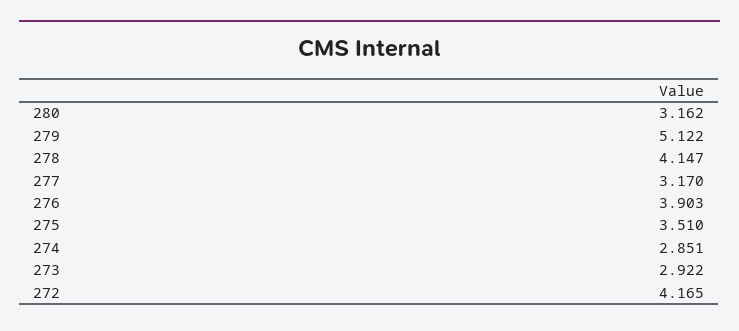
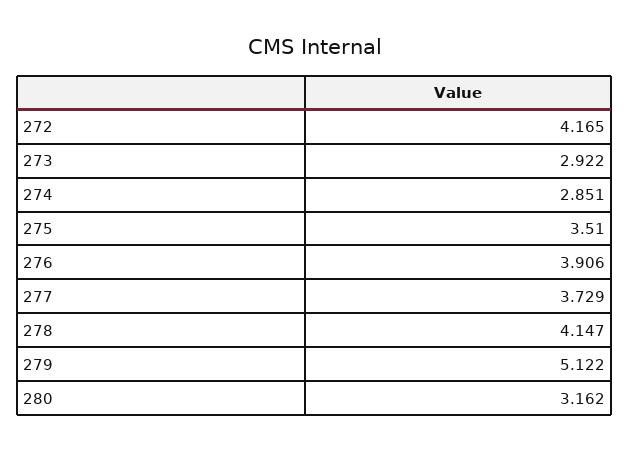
277: 3.17 -> 3.729
276: 3.903 -> 3.906

